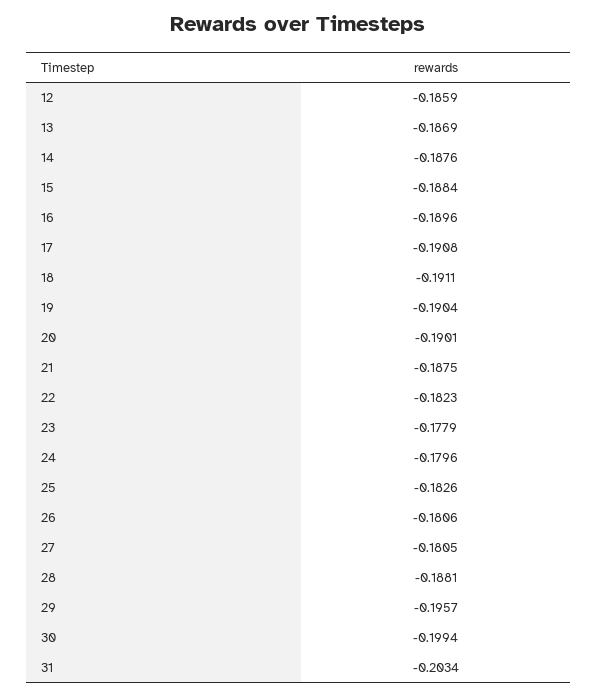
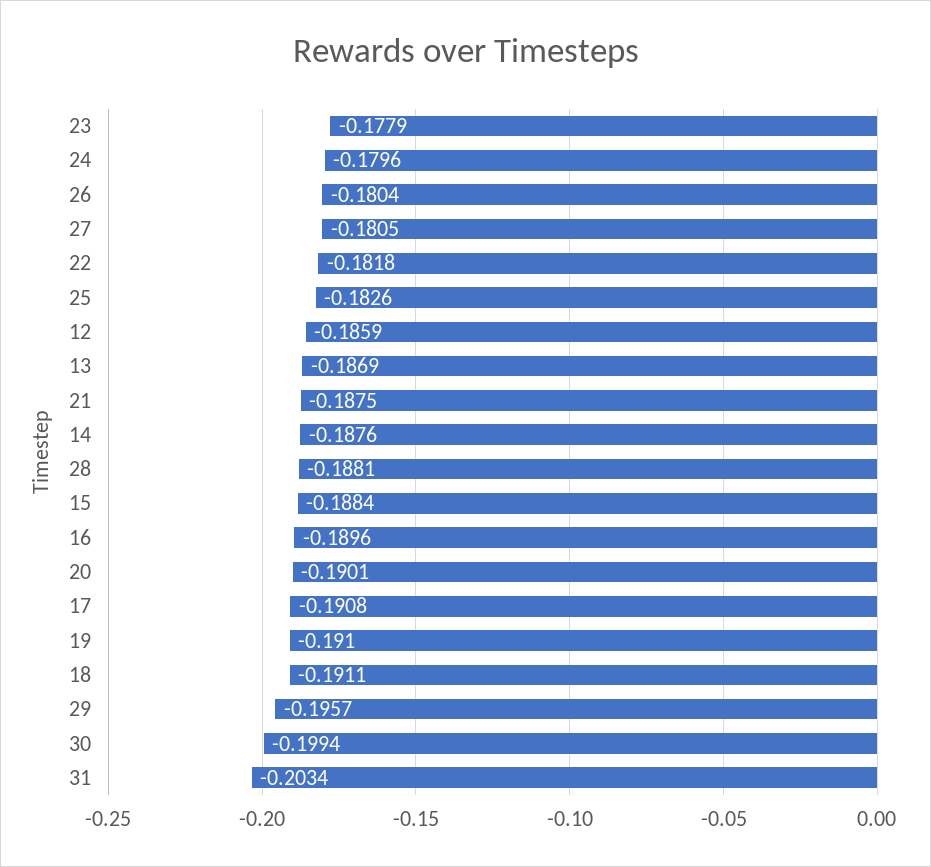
19: -0.1904 -> -0.191
22: -0.1823 -> -0.1818
26: -0.1806 -> -0.1804

